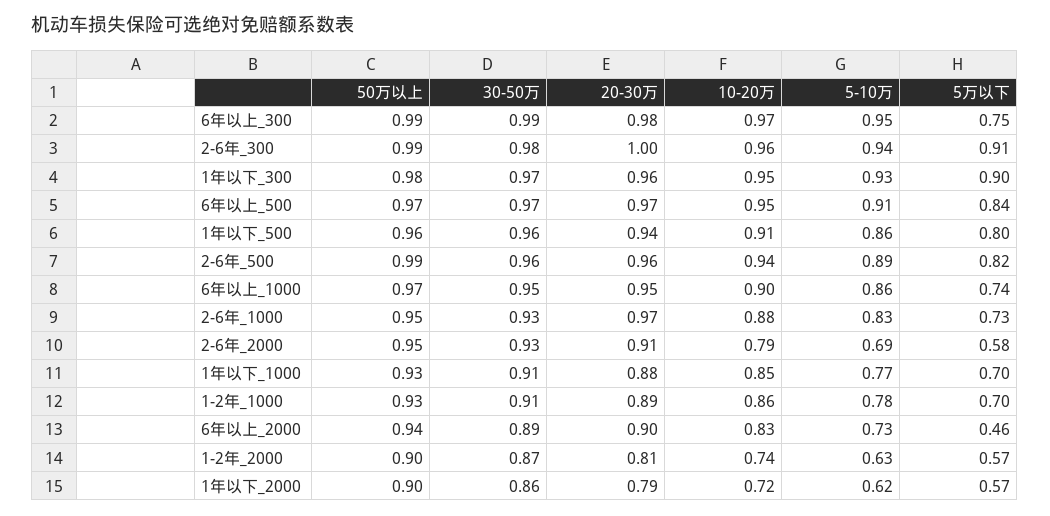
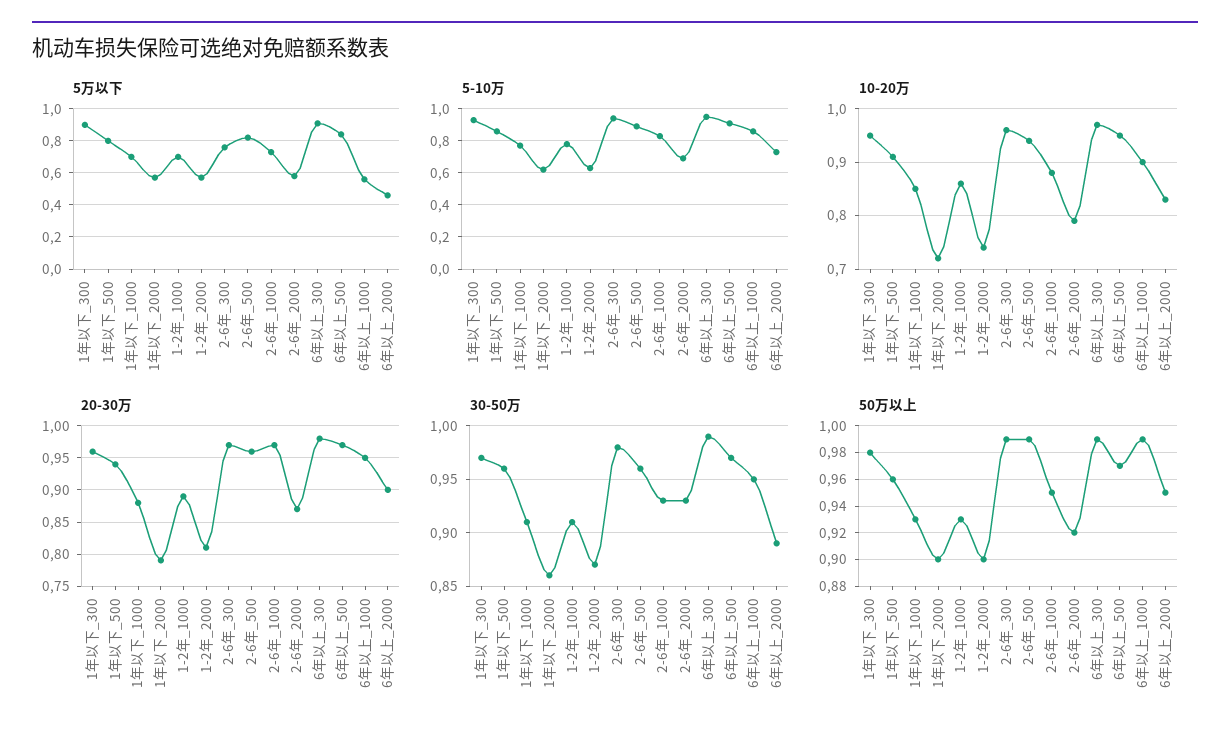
5万以下, 6年以上_300: 0.75 -> 0.9
20-30万, 2-6年_300: 1 -> 0.97
5万以下, 2-6年_300: 0.91 -> 0.75
50万以上, 6年以上_1000: 0.97 -> 0.99
5万以下, 6年以上_1000: 0.74 -> 0.55
50万以上, 2-6年_2000: 0.95 -> 0.92
20-30万, 2-6年_2000: 0.91 -> 0.87
50万以上, 6年以上_2000: 0.94 -> 0.95

